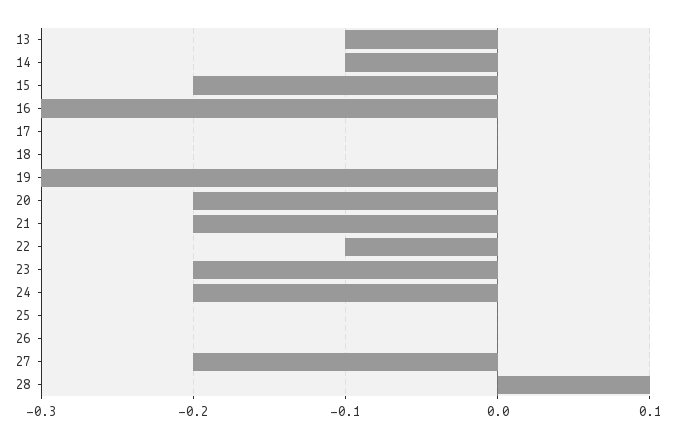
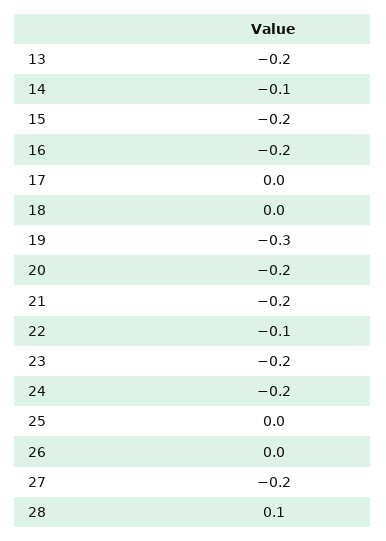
13: -0.1 -> -0.2
16: -0.3 -> -0.2

